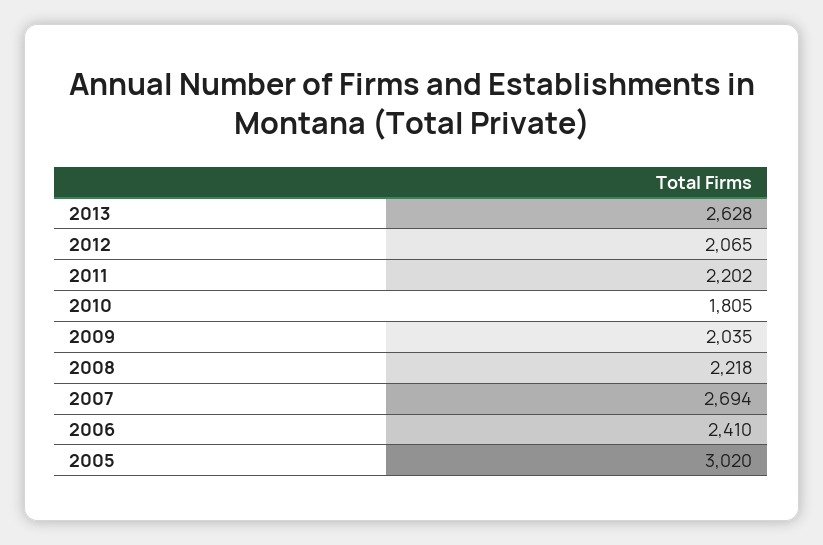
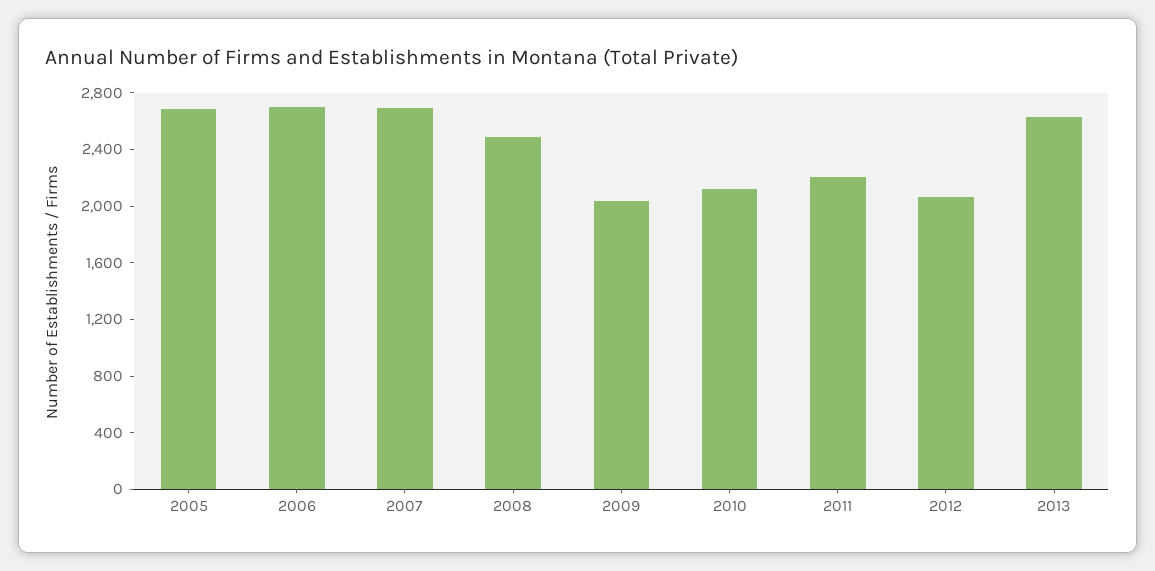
2010: 1805 -> 2100
2008: 2218 -> 2500
2006: 2410 -> 2700
2005: 3020 -> 2700

